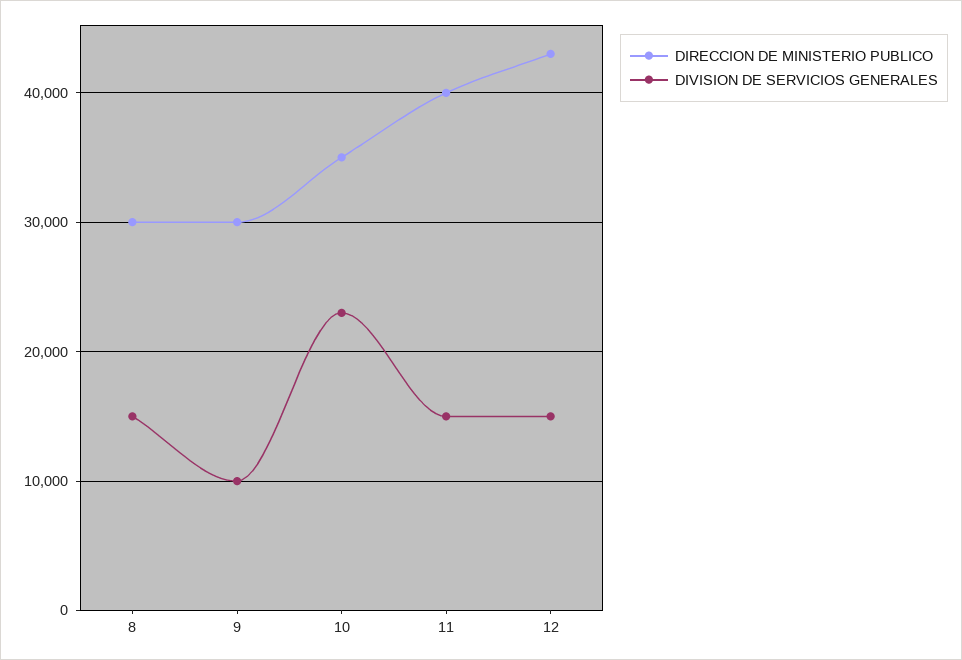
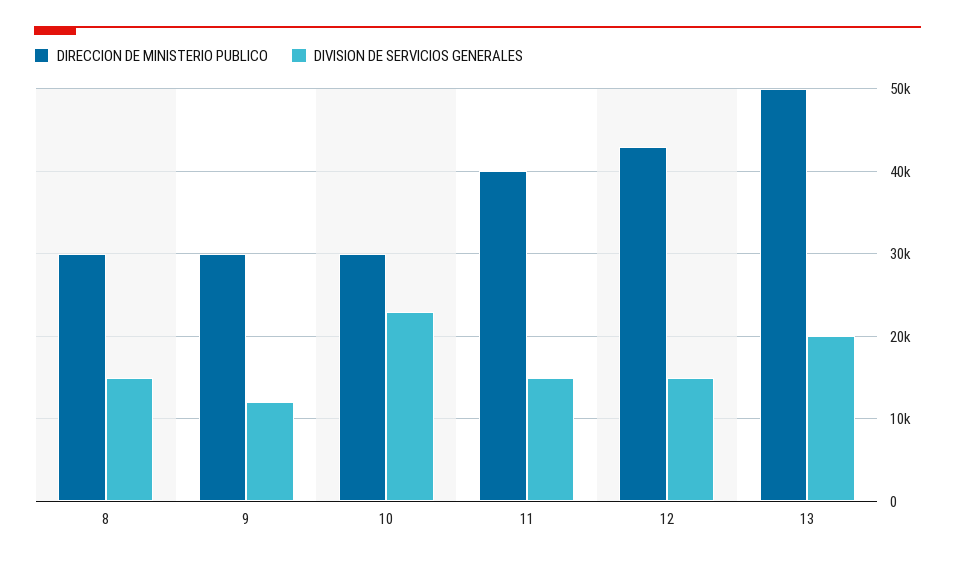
DIVISION DE SERVICIOS GENERALES, 9: 10000 -> 12000
DIRECCION DE MINISTERIO PUBLICO, 10: 35000 -> 30000
DIRECCION DE MINISTERIO PUBLICO, 13: none -> 50000
DIVISION DE SERVICIOS GENERALES, 13: none -> 20000

